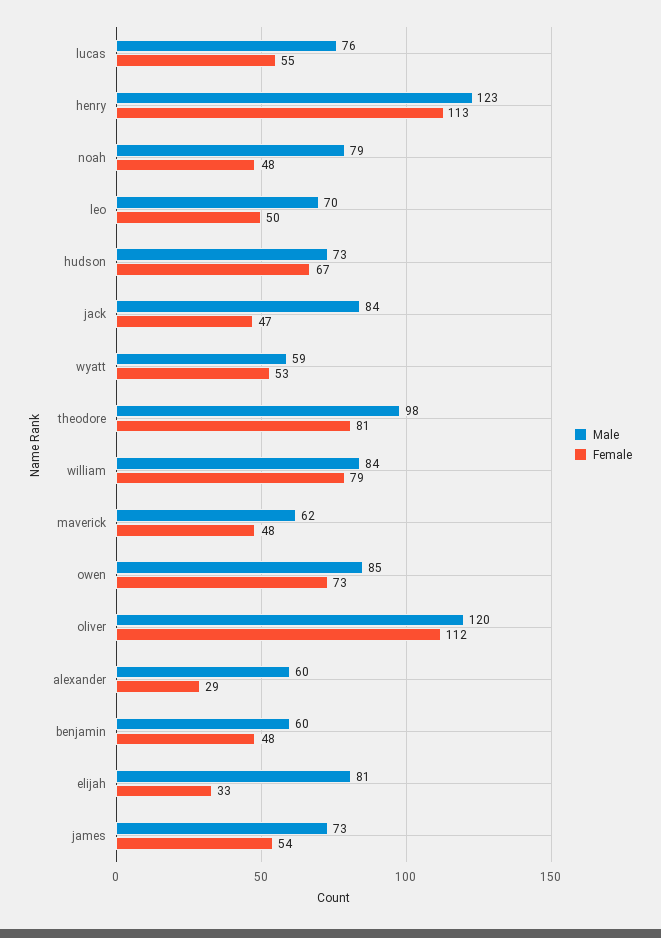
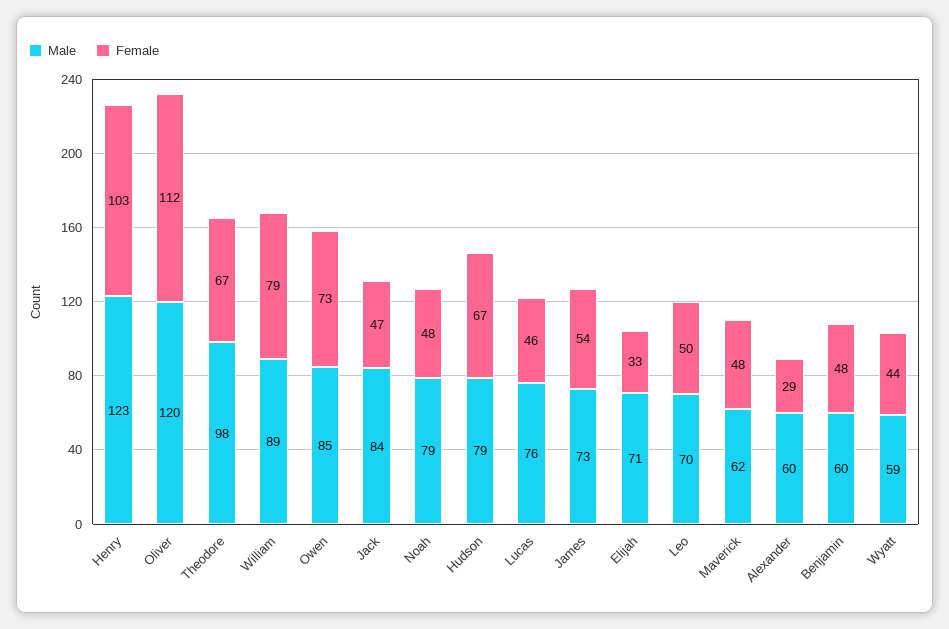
Female, lucas: 55 -> 46
Female, henry: 113 -> 103
Male, hudson: 73 -> 79
Female, wyatt: 53 -> 44
Female, theodore: 81 -> 67
Male, william: 84 -> 89
Male, elijah: 81 -> 71

